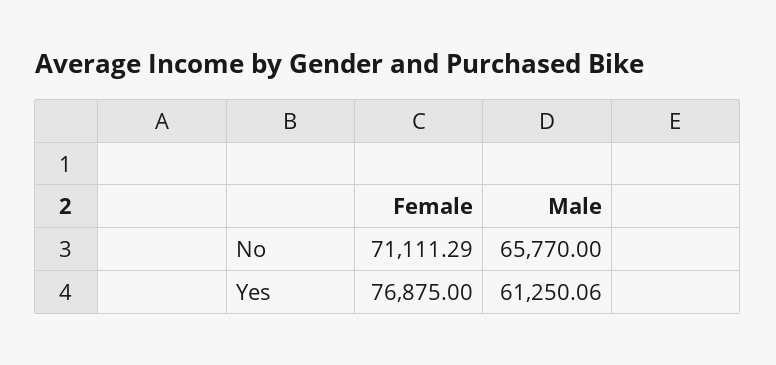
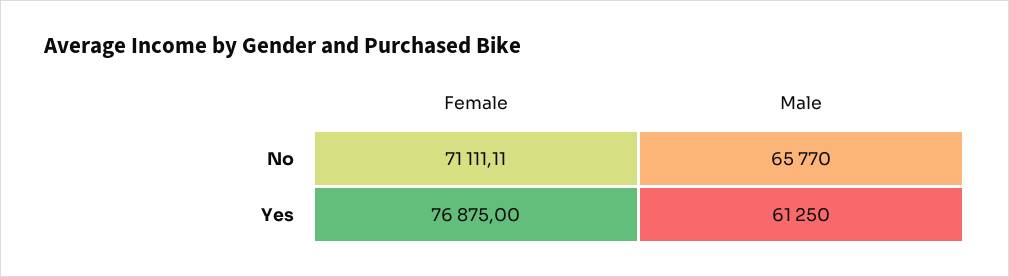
Female, No: 71111.29 -> 71111.11
Male, Yes: 61250.06 -> 61250

